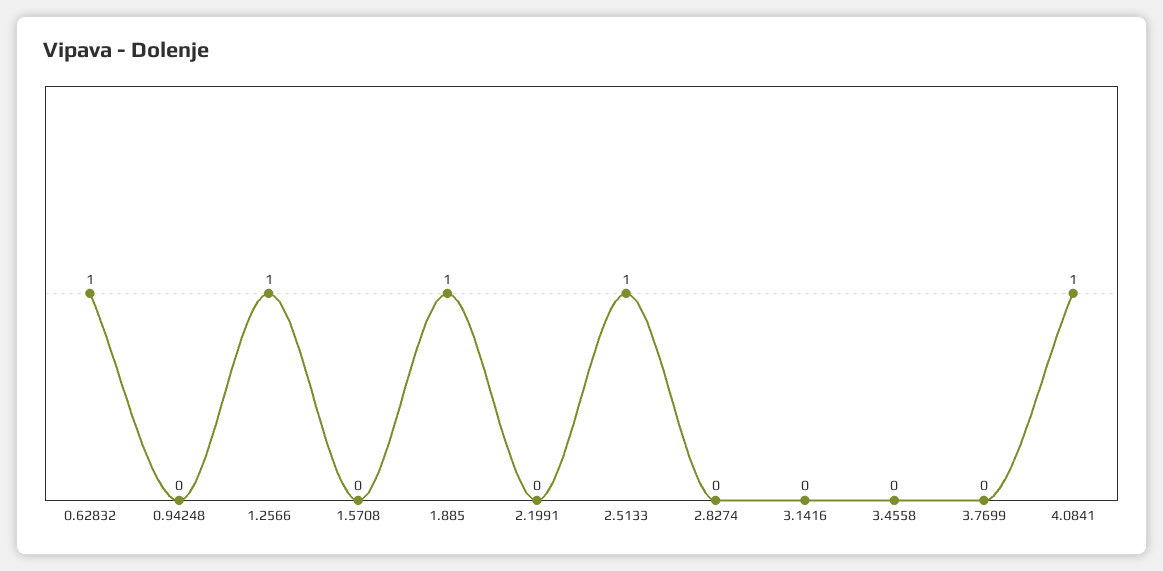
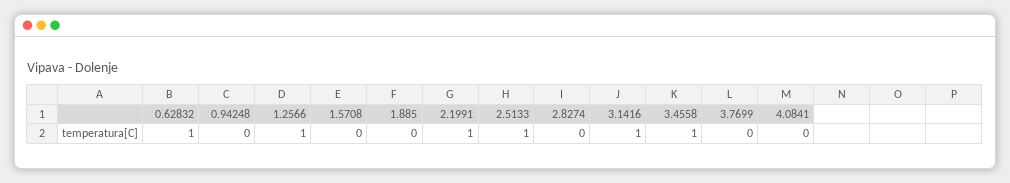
1.885: 1 -> 0
2.1991: 0 -> 1
3.1416: 0 -> 1
3.4558: 0 -> 1
4.0841: 1 -> 0

